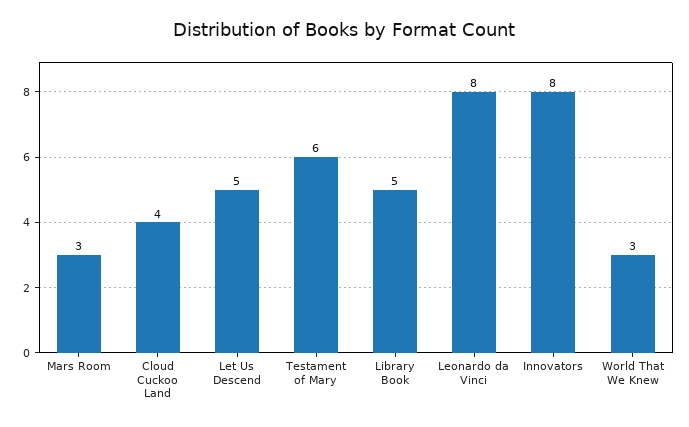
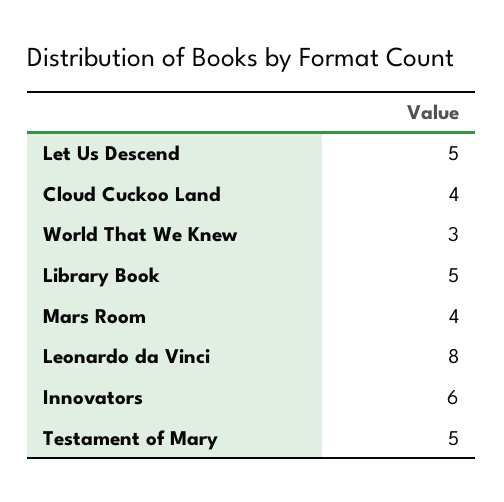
Mars Room: 3 -> 4
Testament of Mary: 6 -> 5
Innovators: 8 -> 6

